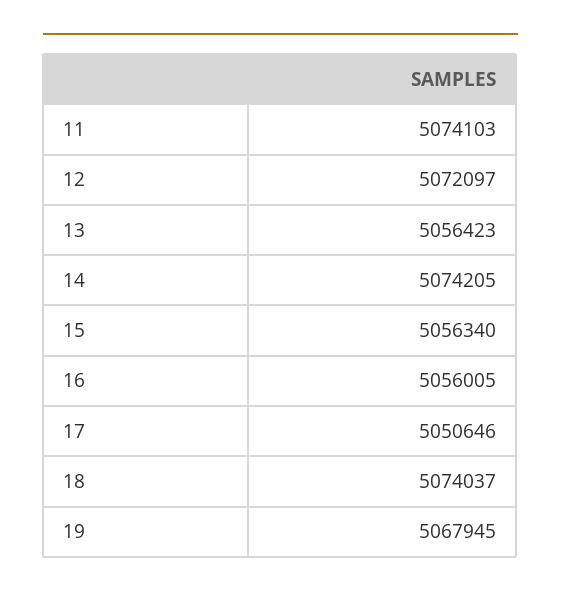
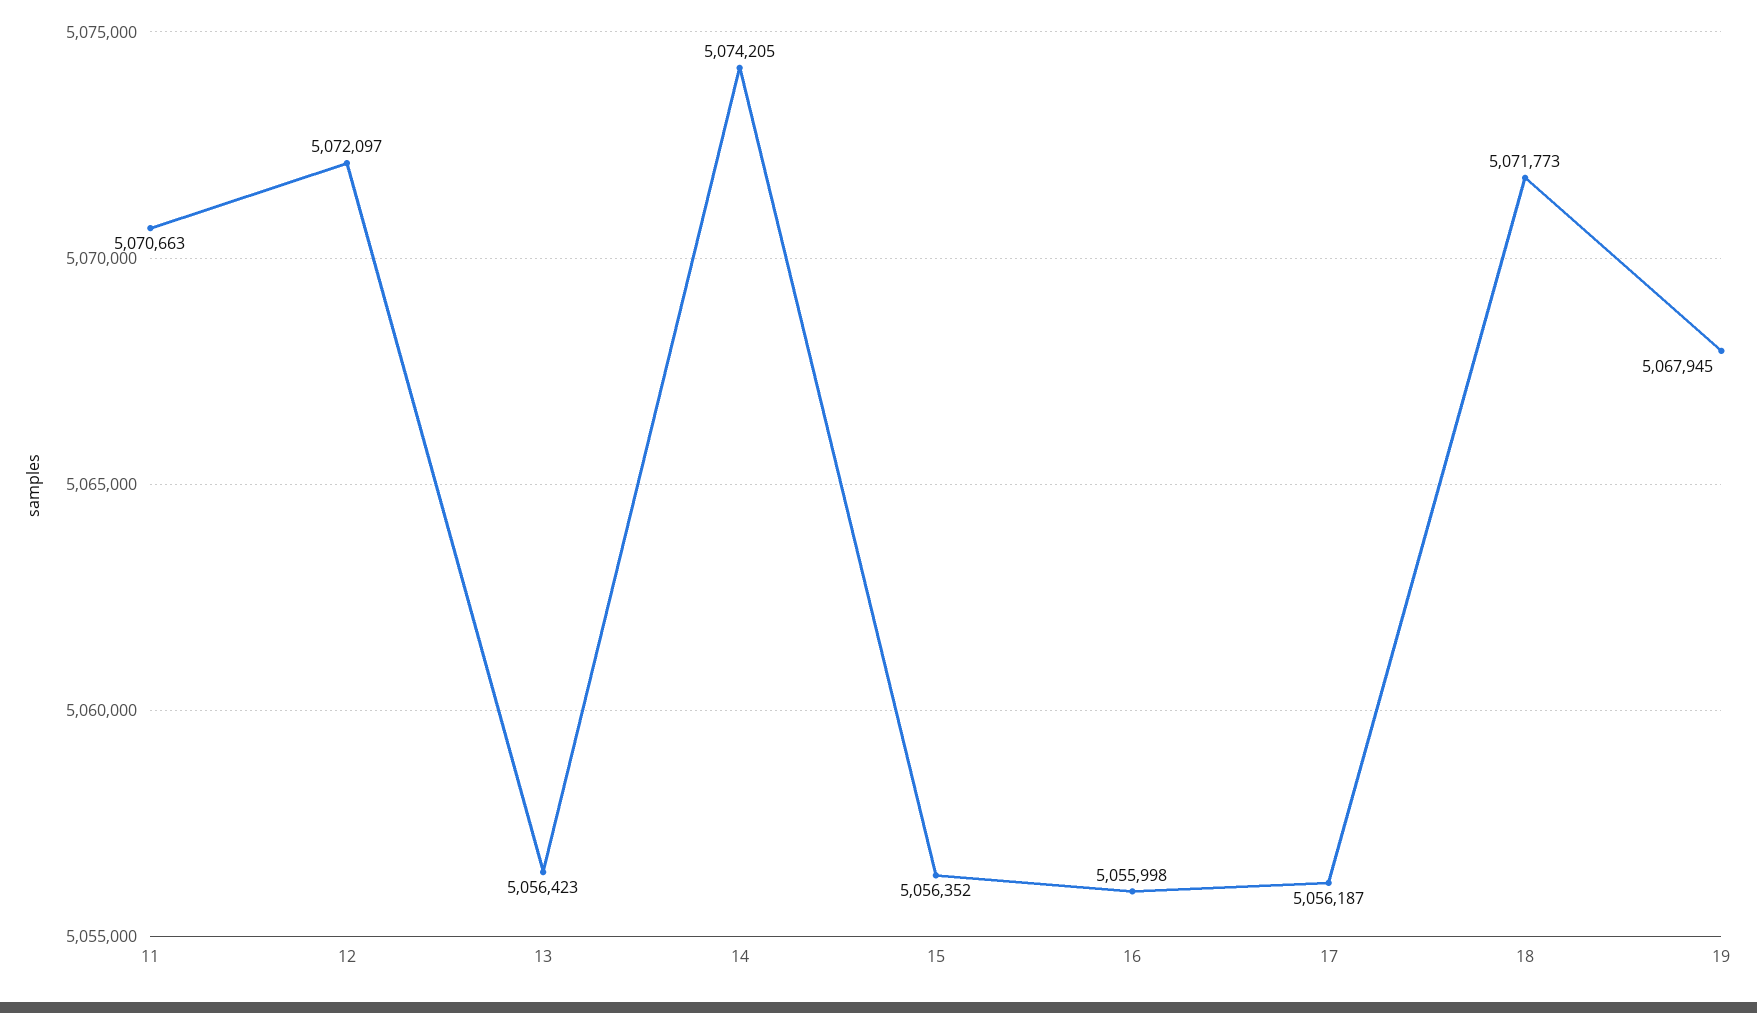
11: 5074103 -> 5070663
15: 5056340 -> 5056352
16: 5056005 -> 5055998
17: 5050646 -> 5056187
18: 5074037 -> 5071773

